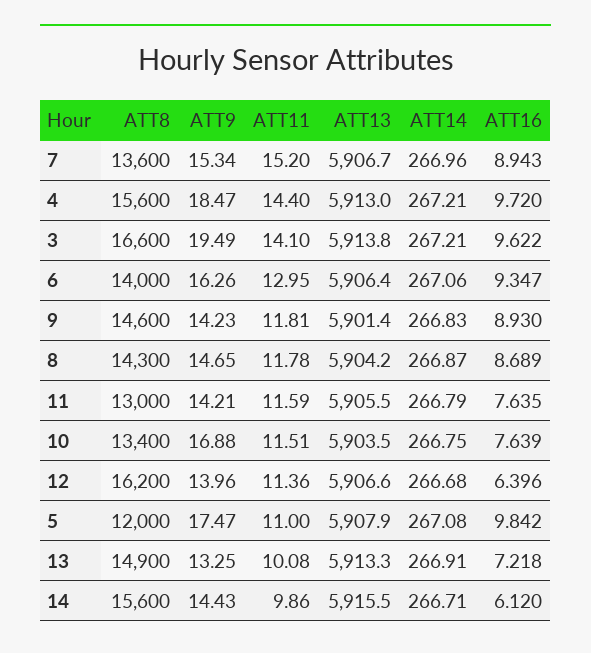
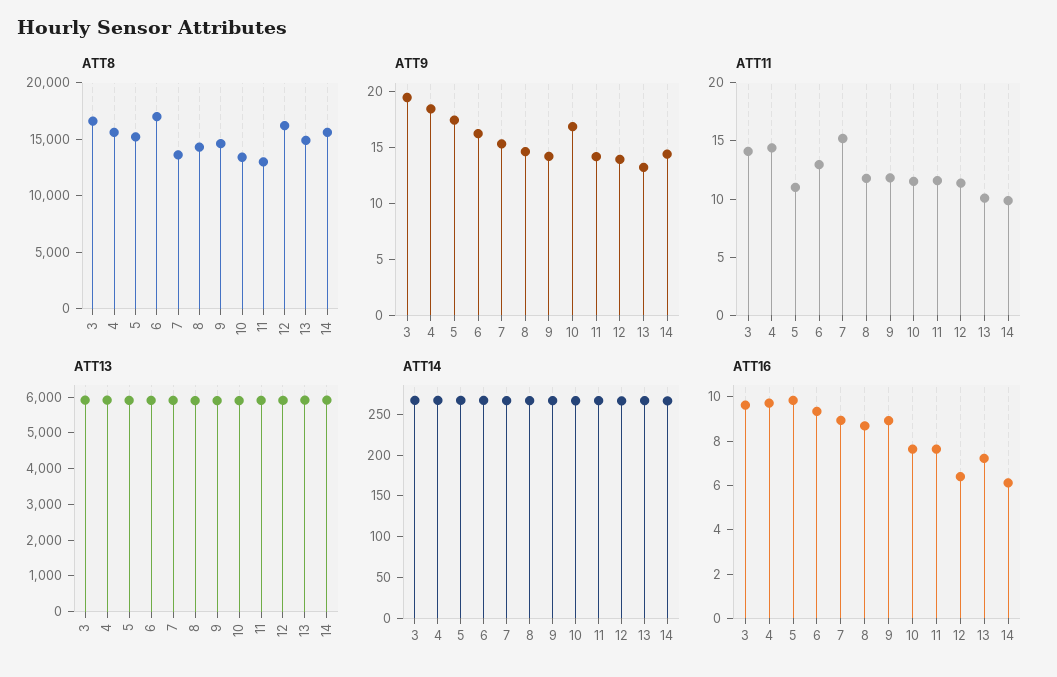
ATT8, 6: 14000 -> 17000
ATT8, 5: 12000 -> 15000

